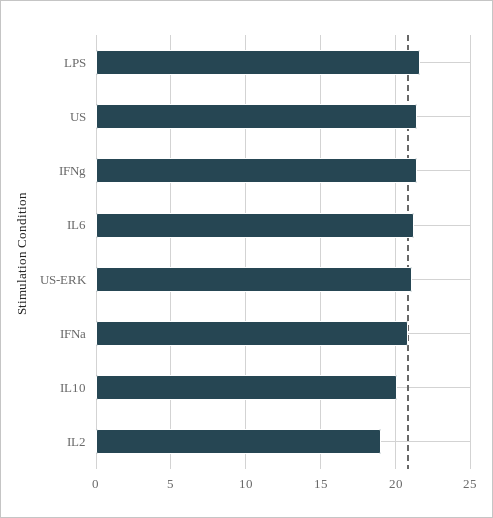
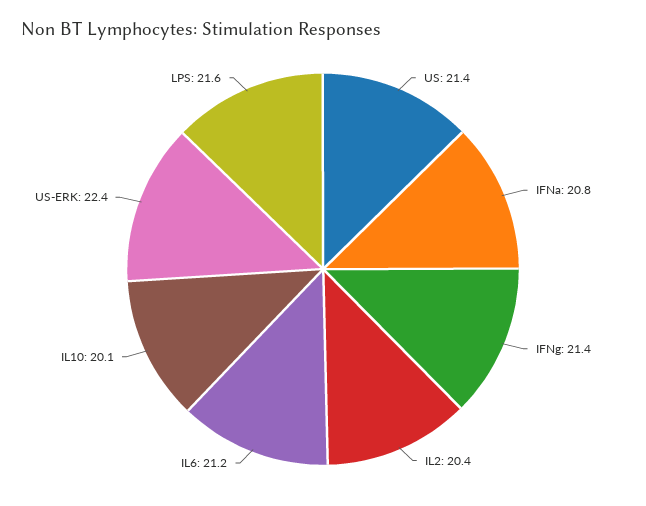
US-ERK: 21 -> 22.4
IL2: 19 -> 20.4

